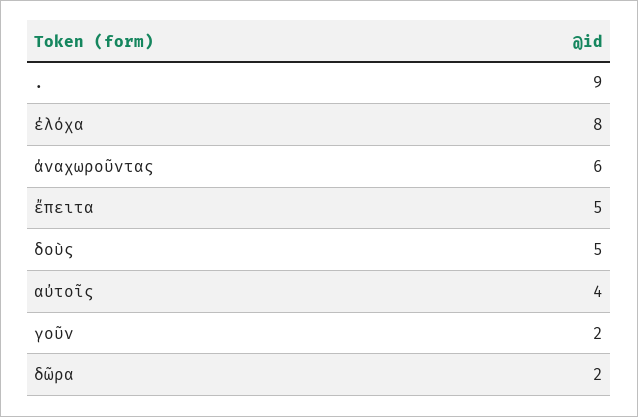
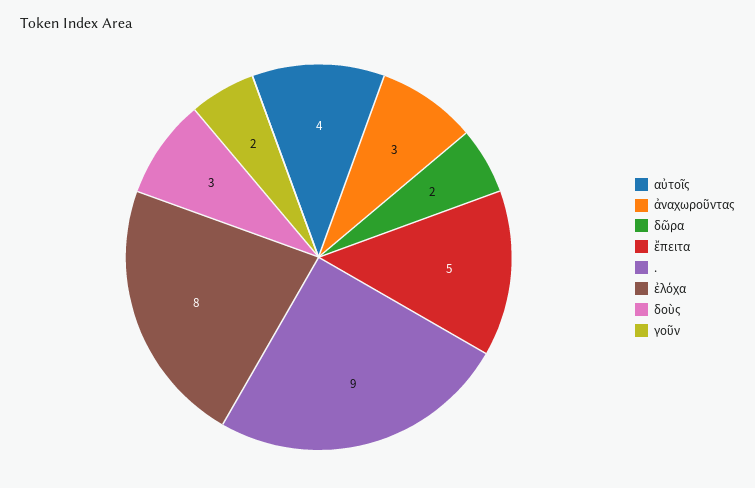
ἀναχωροῦντας: 6 -> 3
δοὺς: 5 -> 3

